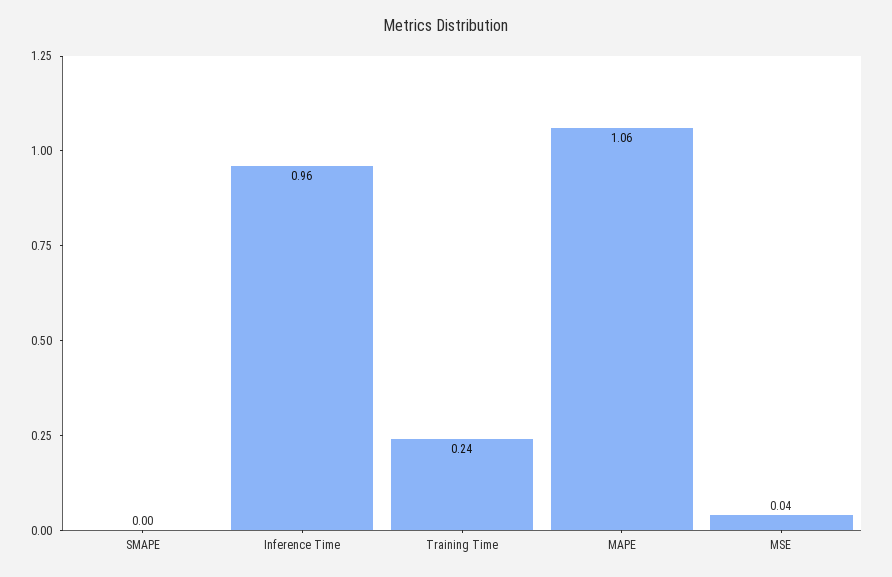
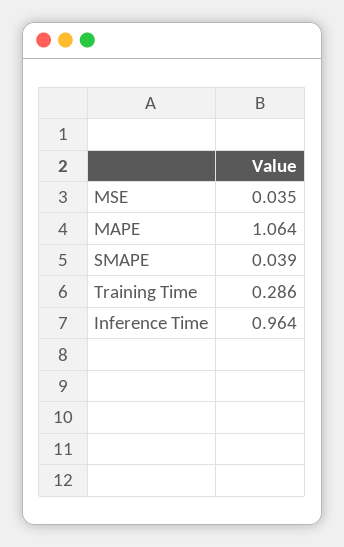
SMAPE: 0 -> 0.039
Training Time: 0.24 -> 0.286

